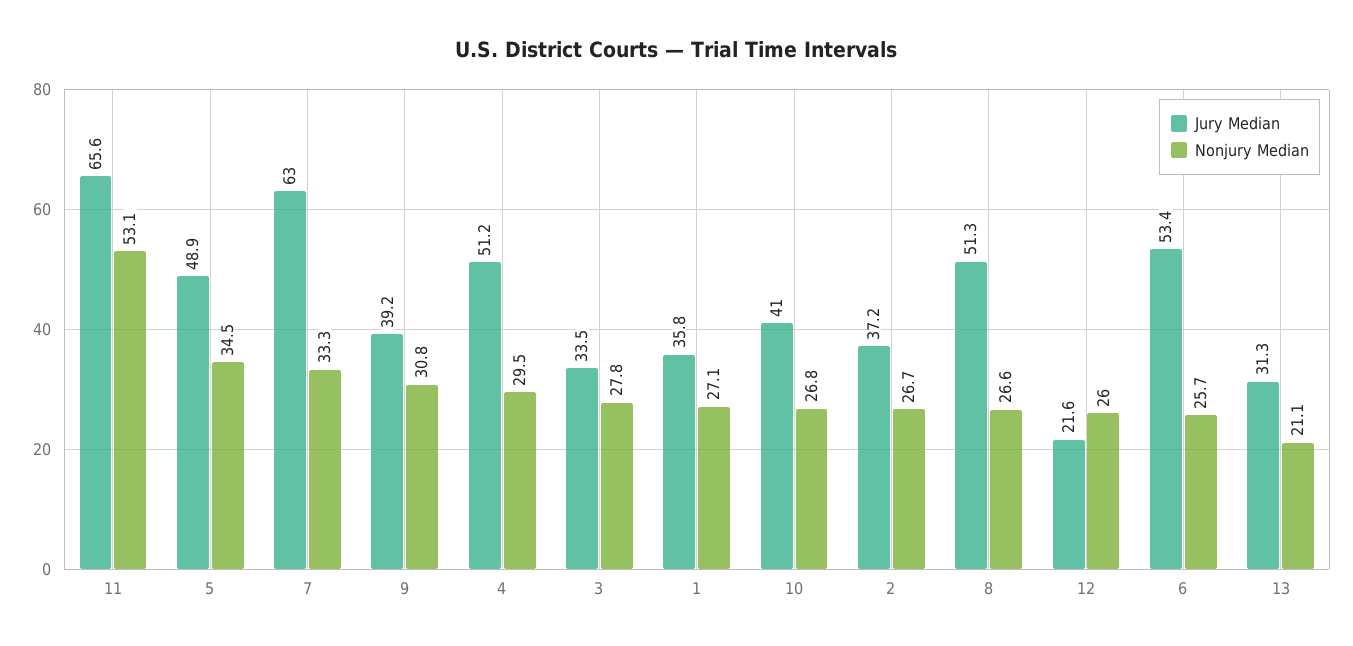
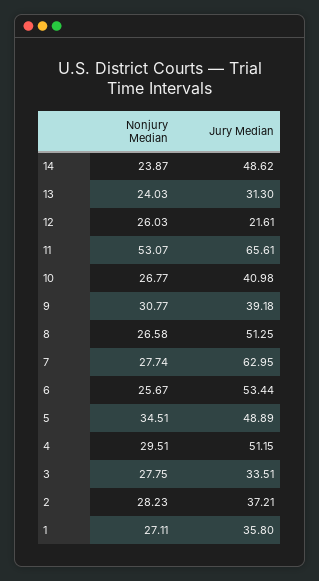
Nonjury Median, 7: 33.3 -> 27.74
Nonjury Median, 2: 26.7 -> 28.23
Nonjury Median, 13: 21.1 -> 24.03
Nonjury Median, 14: none -> 23.87
Jury Median, 14: none -> 48.62

